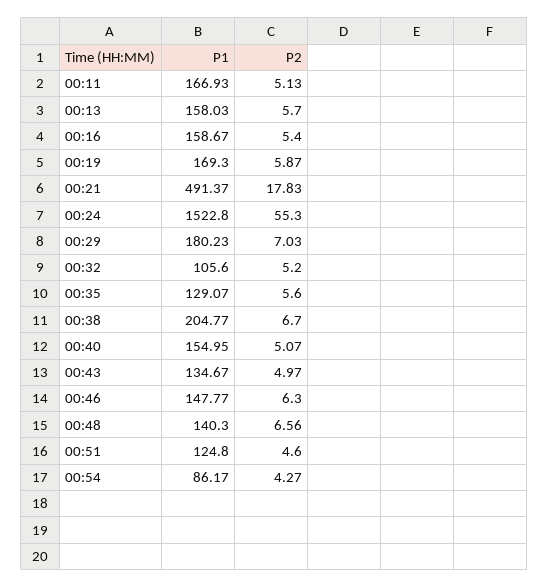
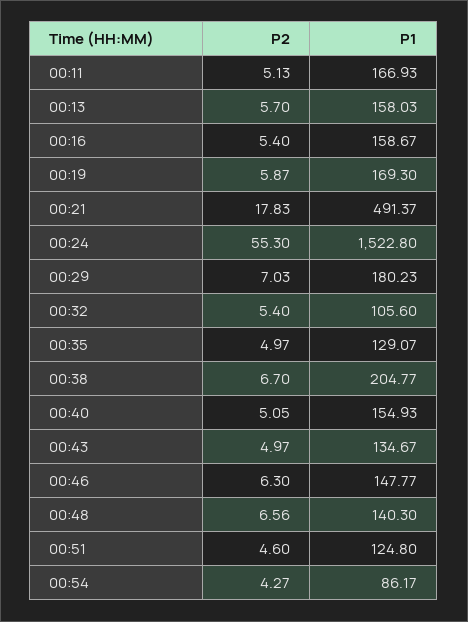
P2, 00:32: 5.2 -> 5.4
P2, 00:35: 5.6 -> 4.97
P1, 00:40: 154.95 -> 154.93
P2, 00:40: 5.07 -> 5.05

